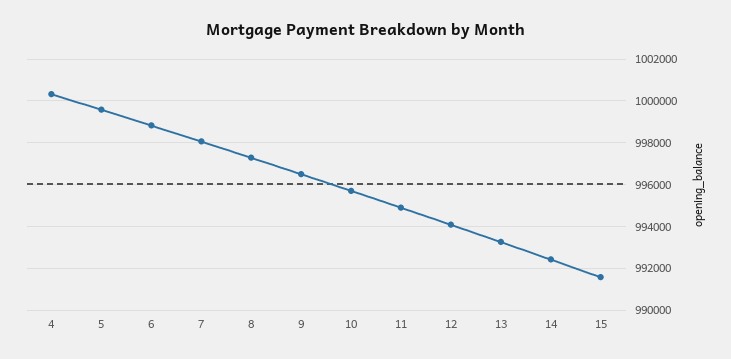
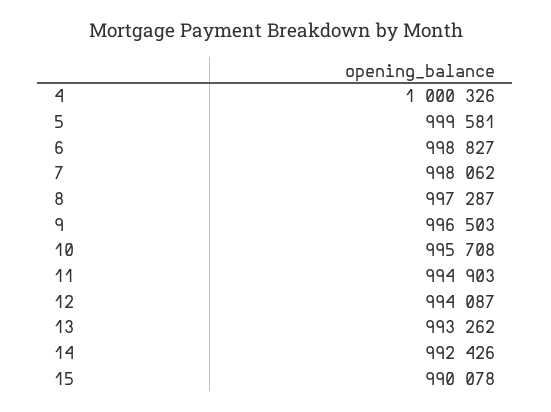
15: 991500 -> 990078

